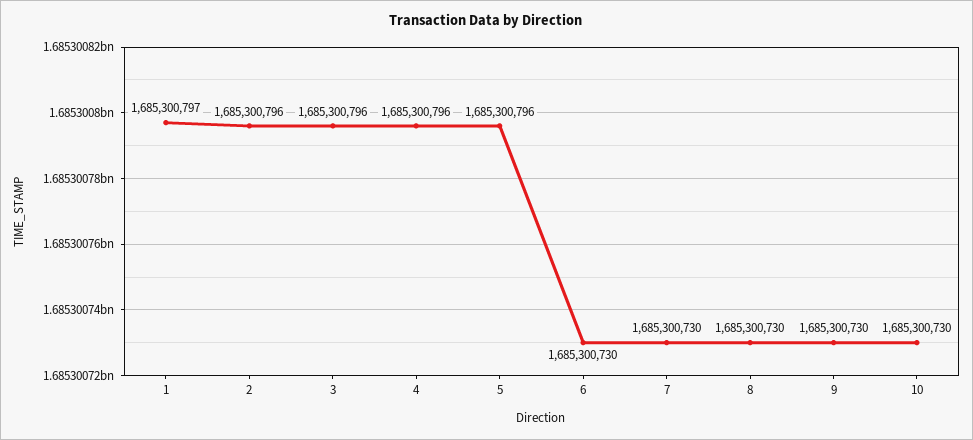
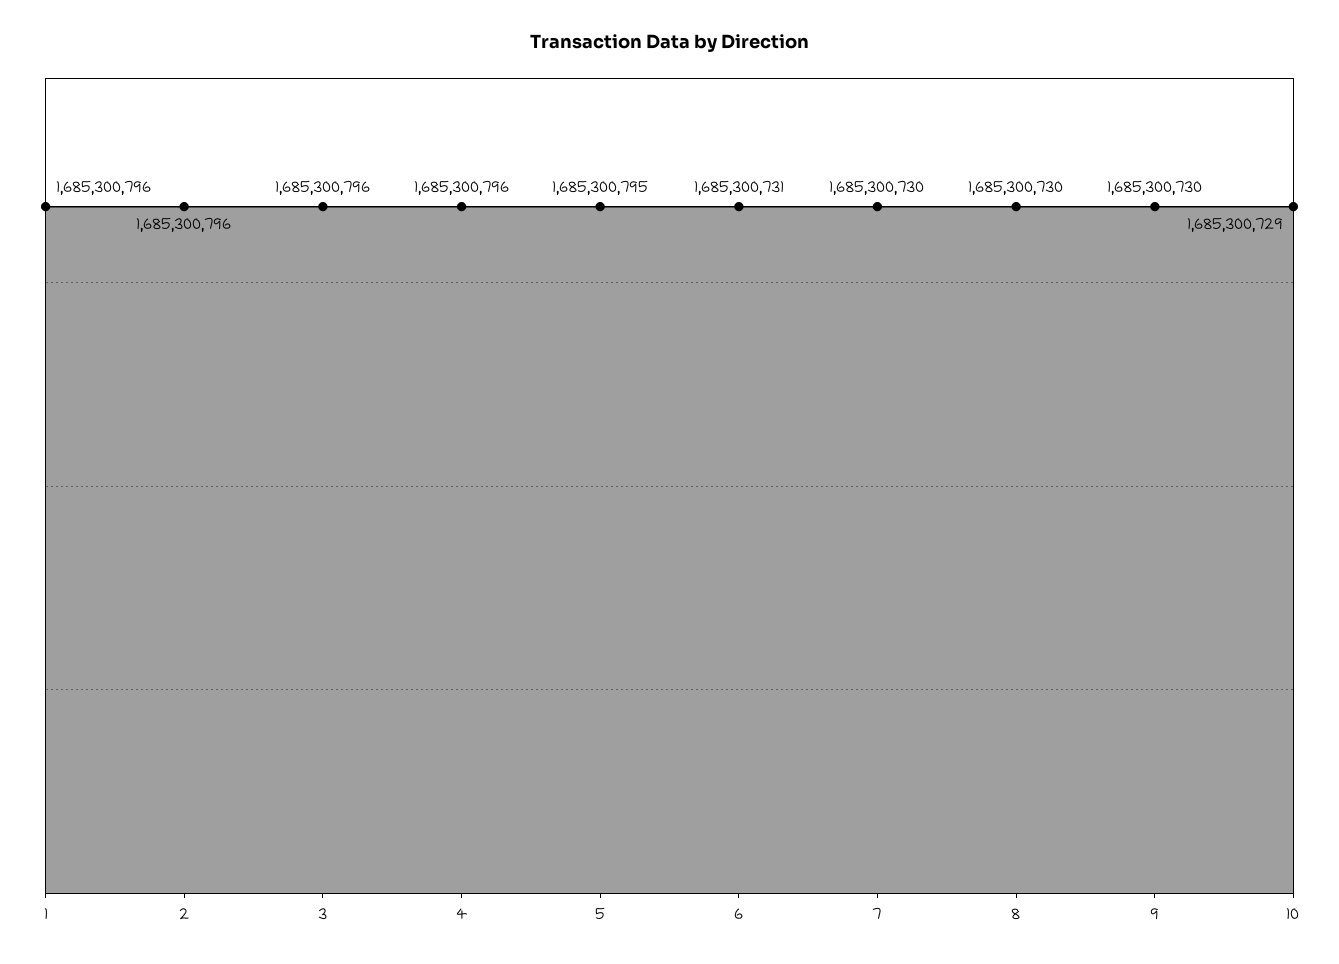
1: 1685300797 -> 1685300796
5: 1685300796 -> 1685300795
6: 1685300730 -> 1685300731
10: 1685300730 -> 1685300729

